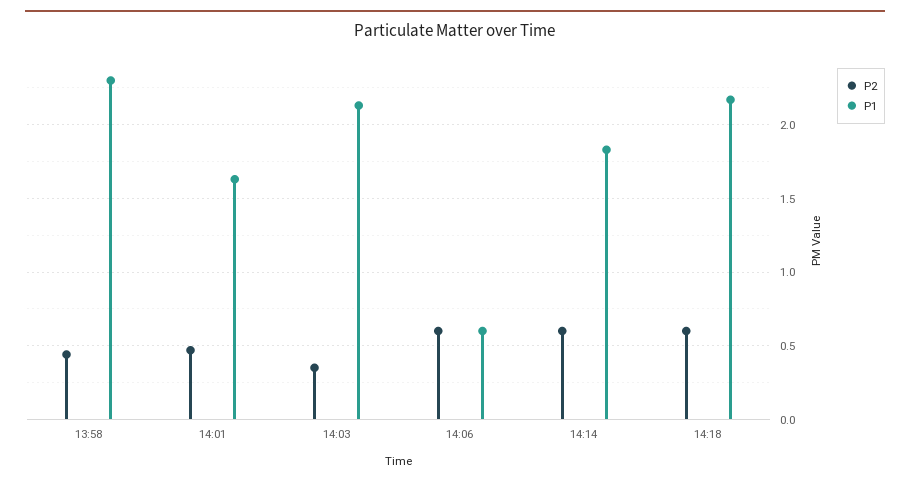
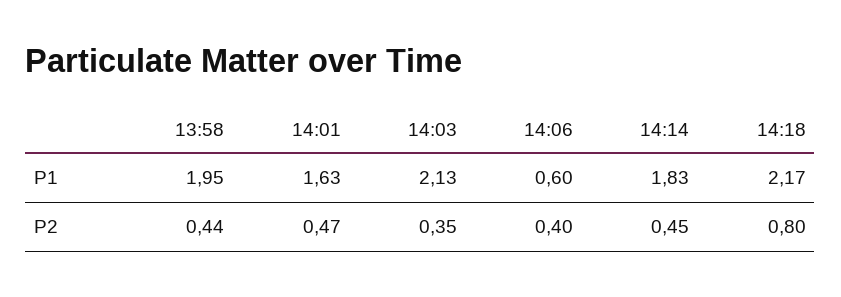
P1, 13:58: 2.3 -> 1.95
P2, 14:06: 0.6 -> 0.4
P2, 14:14: 0.6 -> 0.45
P2, 14:18: 0.6 -> 0.8

